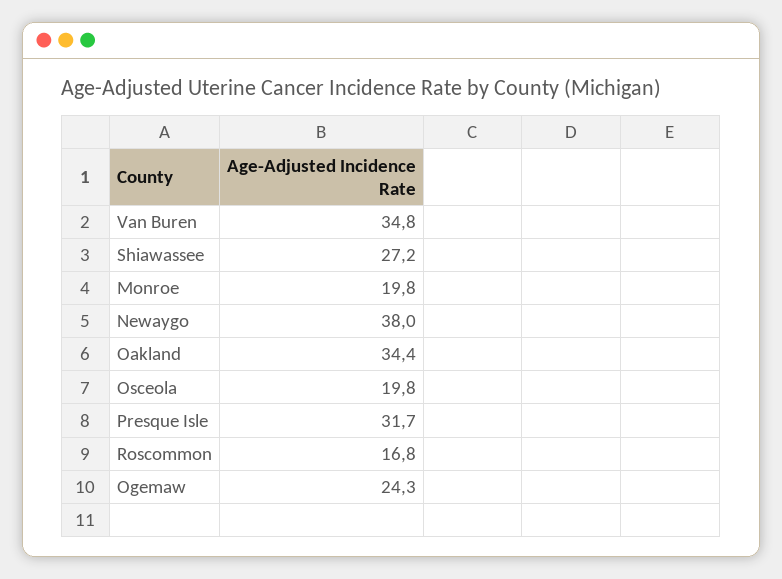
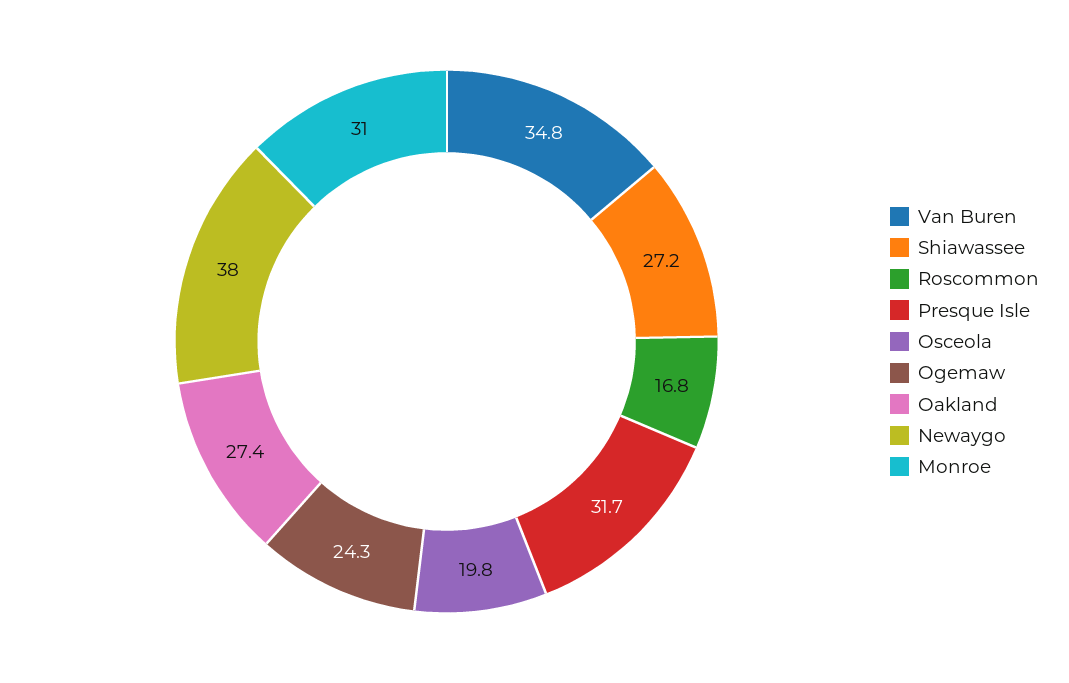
Monroe: 19.8 -> 31
Oakland: 34.4 -> 27.4

